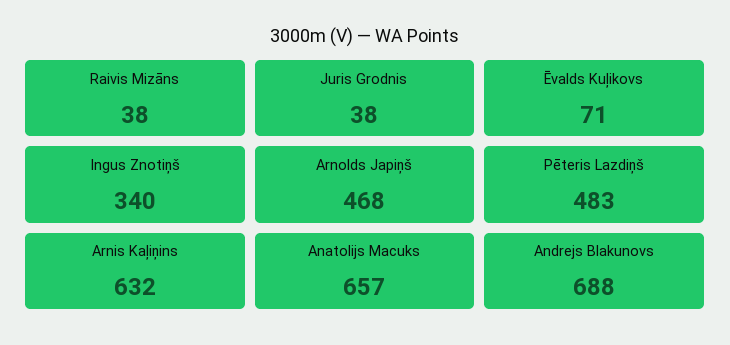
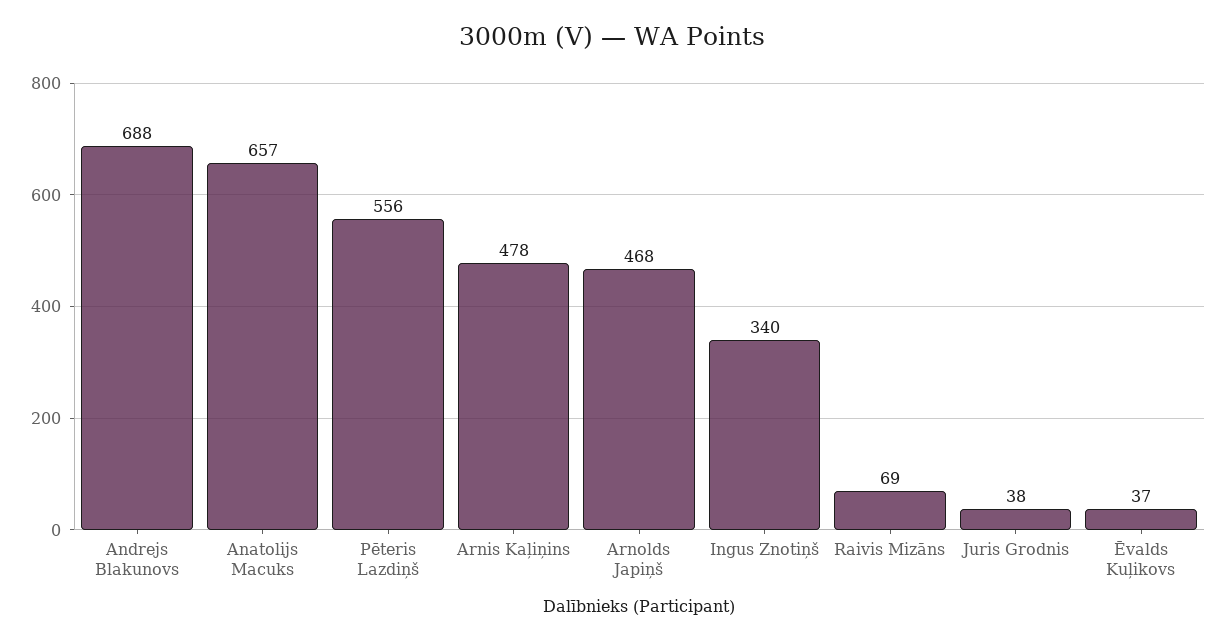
Raivis Mizāns: 38 -> 69
Ēvalds Kuļikovs: 71 -> 37
Pēteris Lazdiņš: 483 -> 556
Arnis Kaļiņins: 632 -> 478

